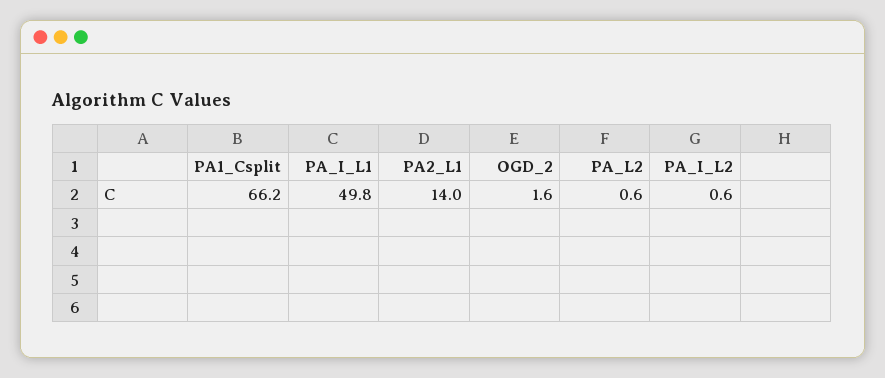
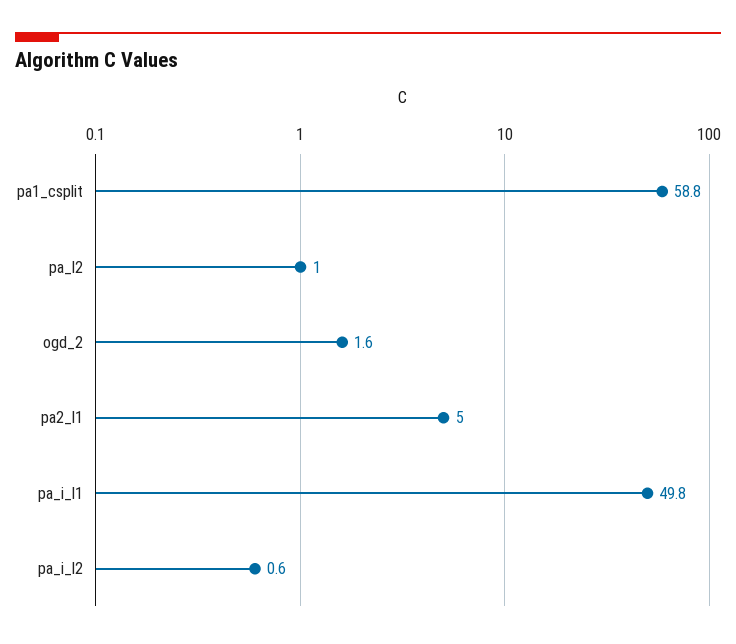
PA1_Csplit: 66.2 -> 58.8
PA2_L1: 14 -> 5
PA_L2: 0.6 -> 1

